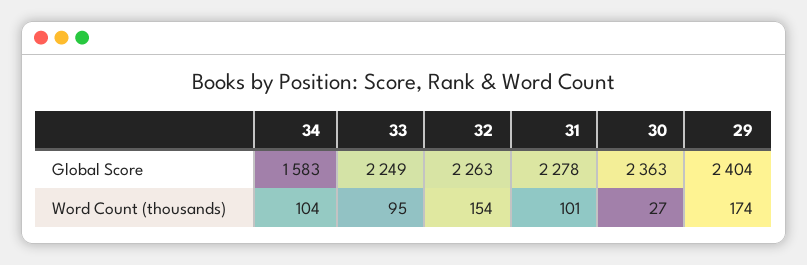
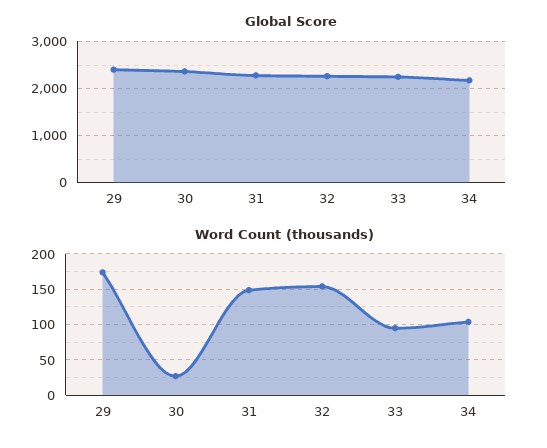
Global Score, 34: 1583 -> 2200
Word Count (thousands), 31: 101 -> 150

